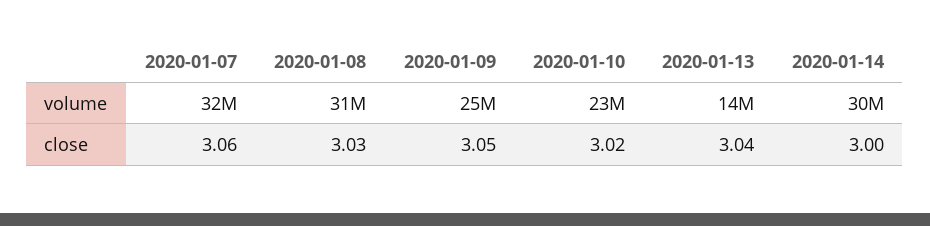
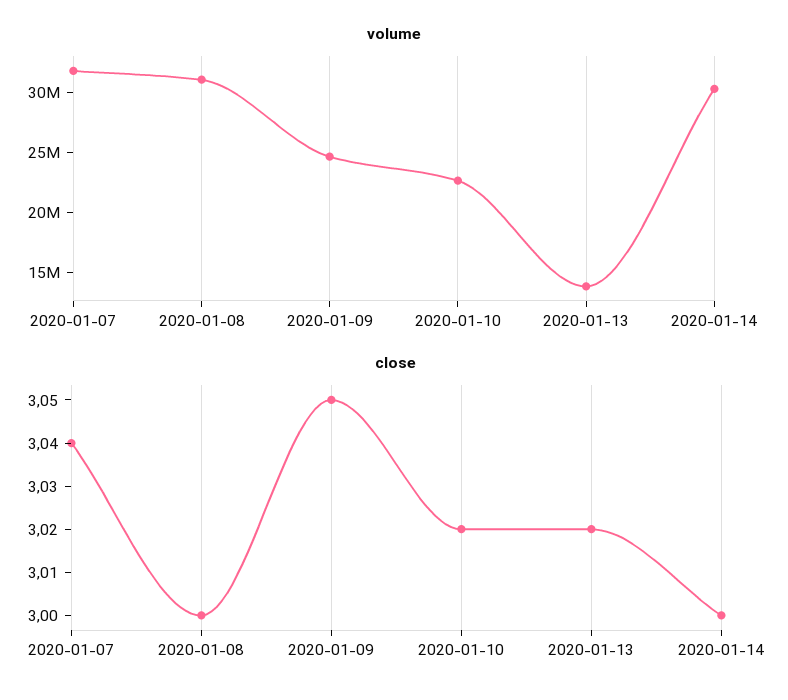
close, 2020-01-07: 3.06 -> 3.04
close, 2020-01-08: 3.03 -> 3
close, 2020-01-13: 3.04 -> 3.02

